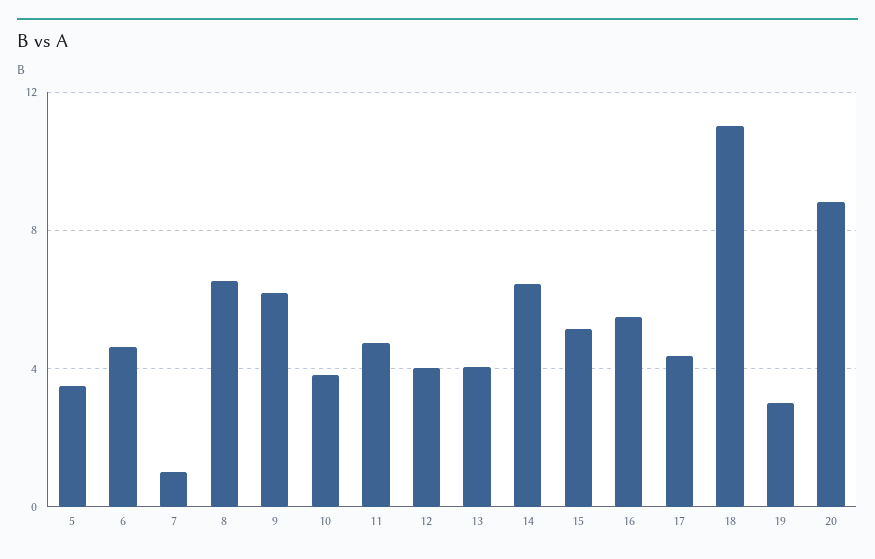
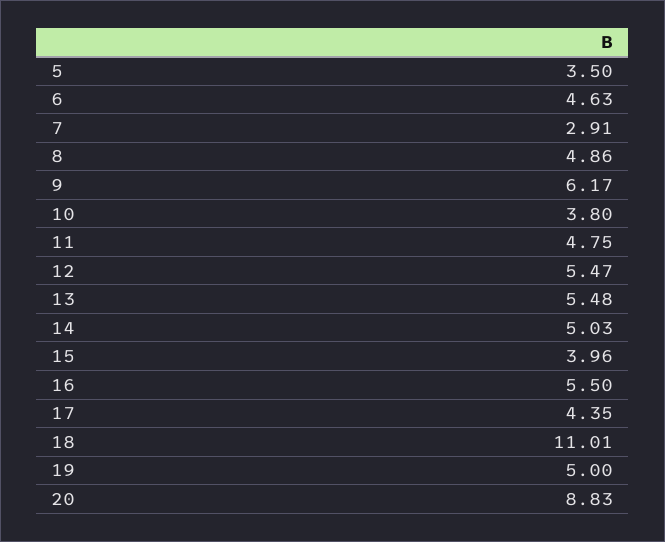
7: 1 -> 2.91
8: 6.5 -> 4.86
12: 4 -> 5.47
13: 4 -> 5.48
14: 6.5 -> 5.03
15: 5 -> 3.96
19: 3 -> 5

